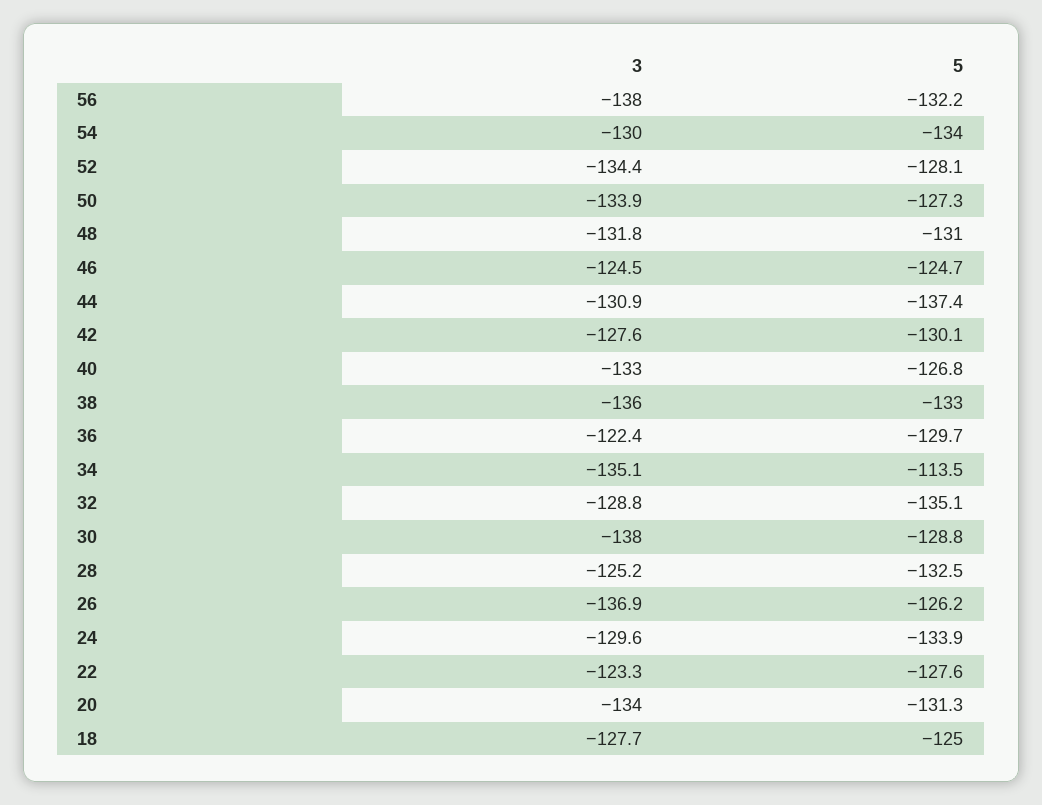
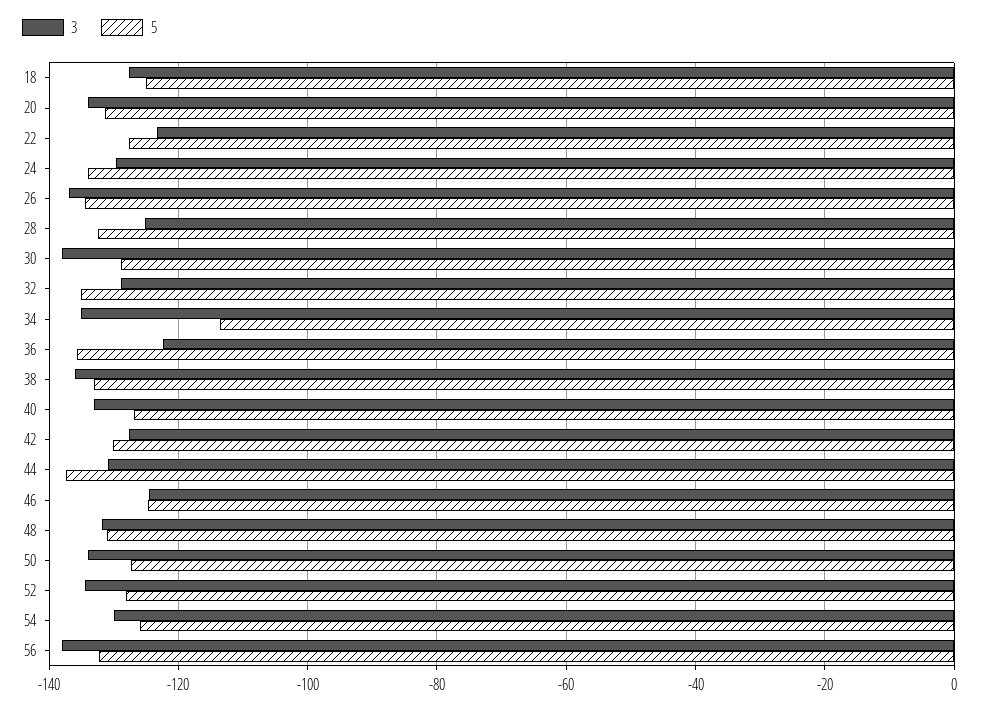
5, 54: -134 -> -126
5, 36: -129.7 -> -136
5, 26: -126.2 -> -134

